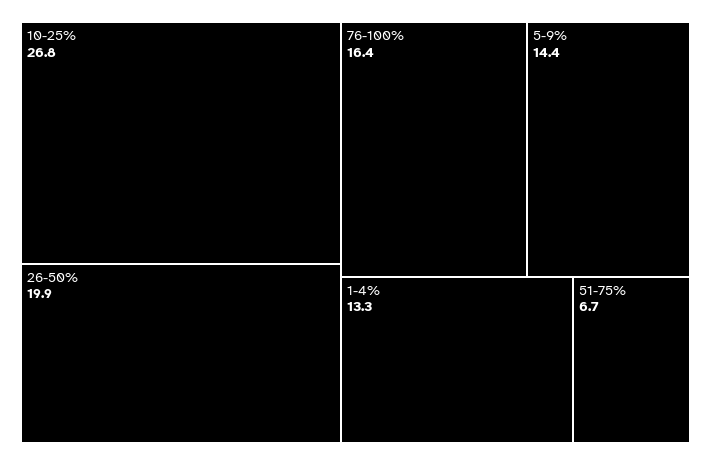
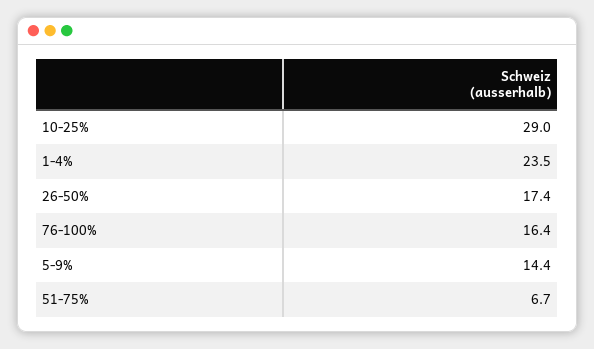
10-25%: 26.8 -> 29
26-50%: 19.9 -> 17.4
1-4%: 13.3 -> 23.5

